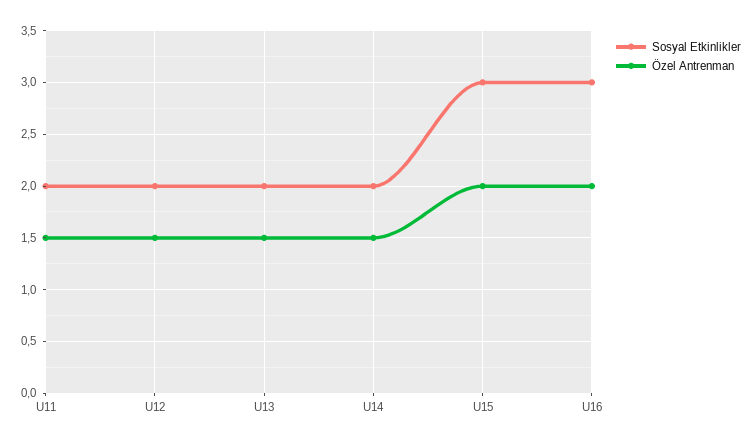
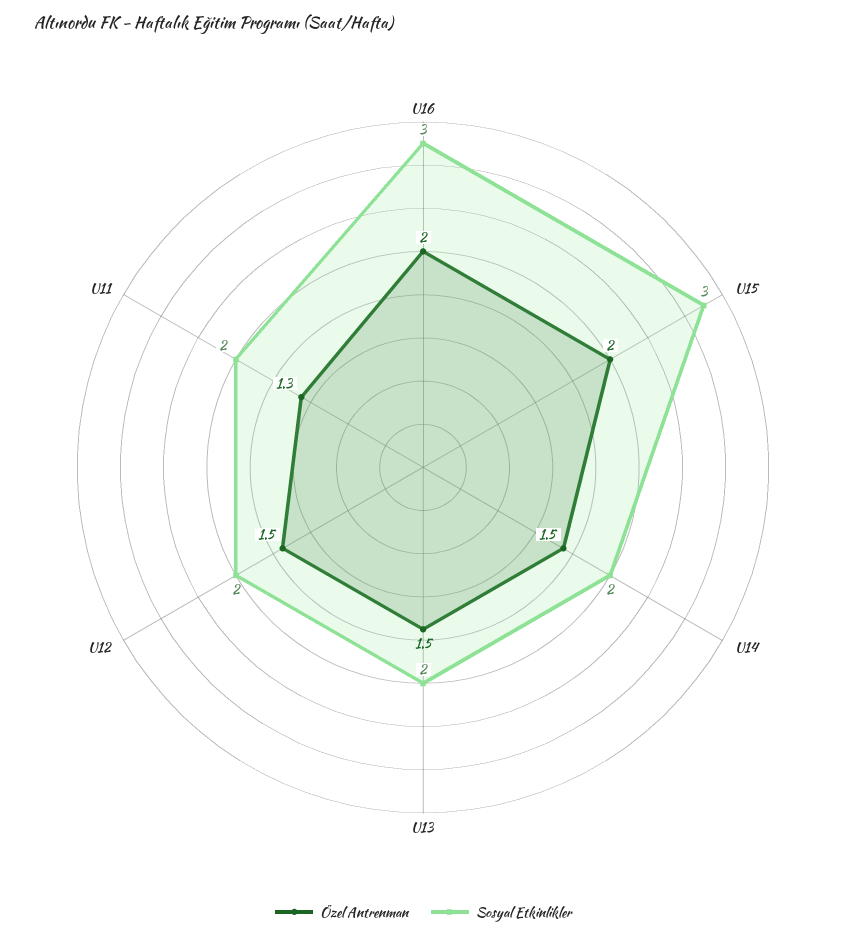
Özel Antrenman, U11: 1.5 -> 1.3

